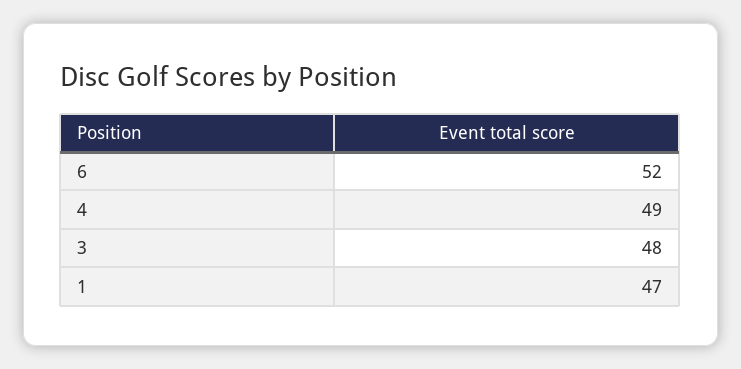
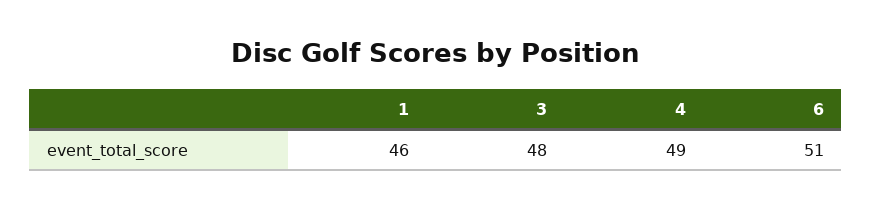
6: 52 -> 51
1: 47 -> 46

